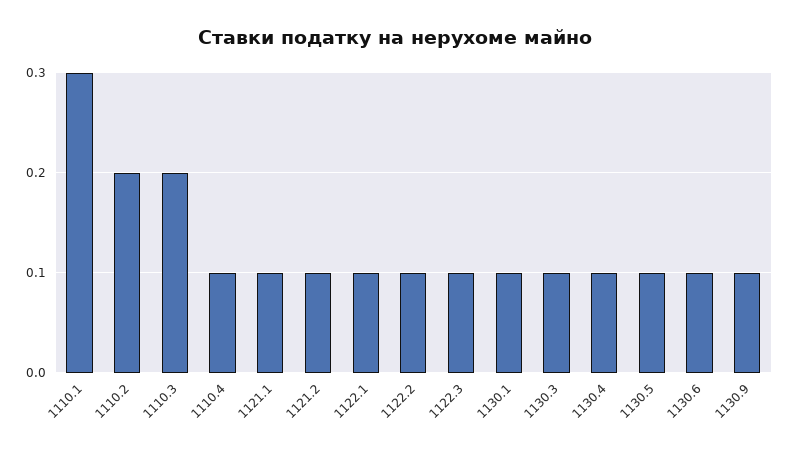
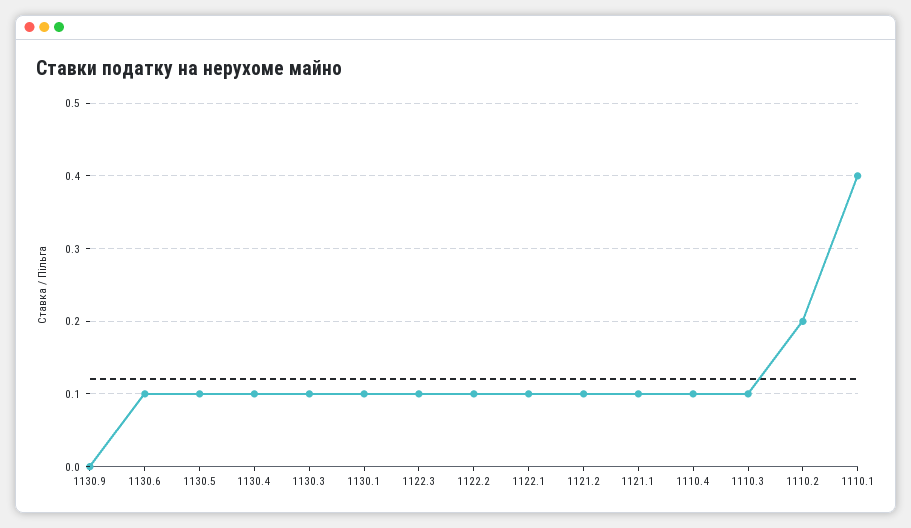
1110.1: 0.3 -> 0.4
1110.3: 0.2 -> 0.1
1130.9: 0.1 -> 0

